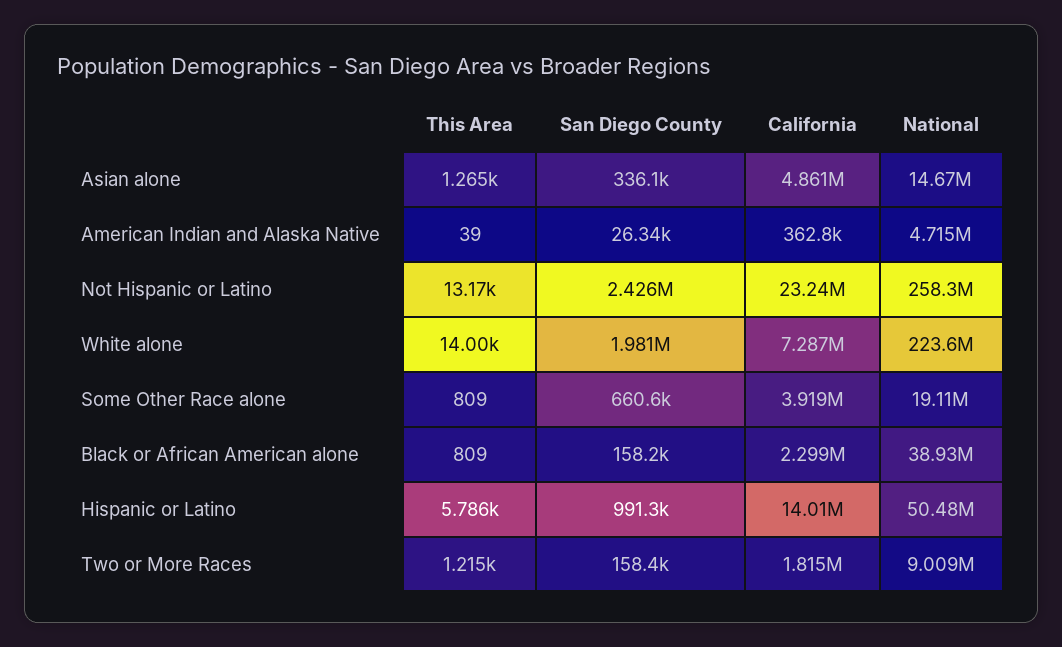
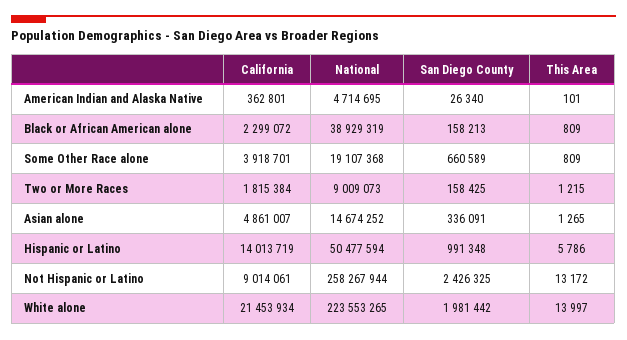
This Area, American Indian and Alaska Native: 39 -> 101
California, Not Hispanic or Latino: 23240000 -> 9014061
California, White alone: 7287000 -> 21453934

